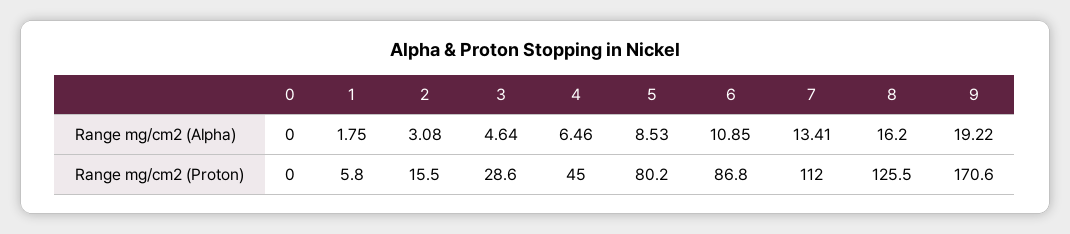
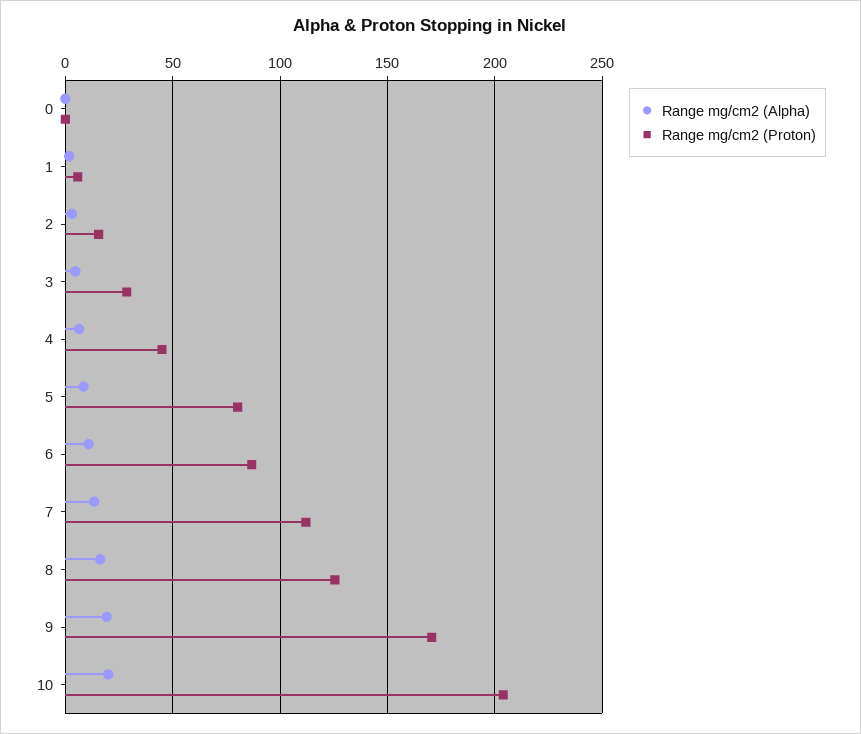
Range mg/cm2 (Alpha), 10: none -> 20
Range mg/cm2 (Proton), 10: none -> 205

